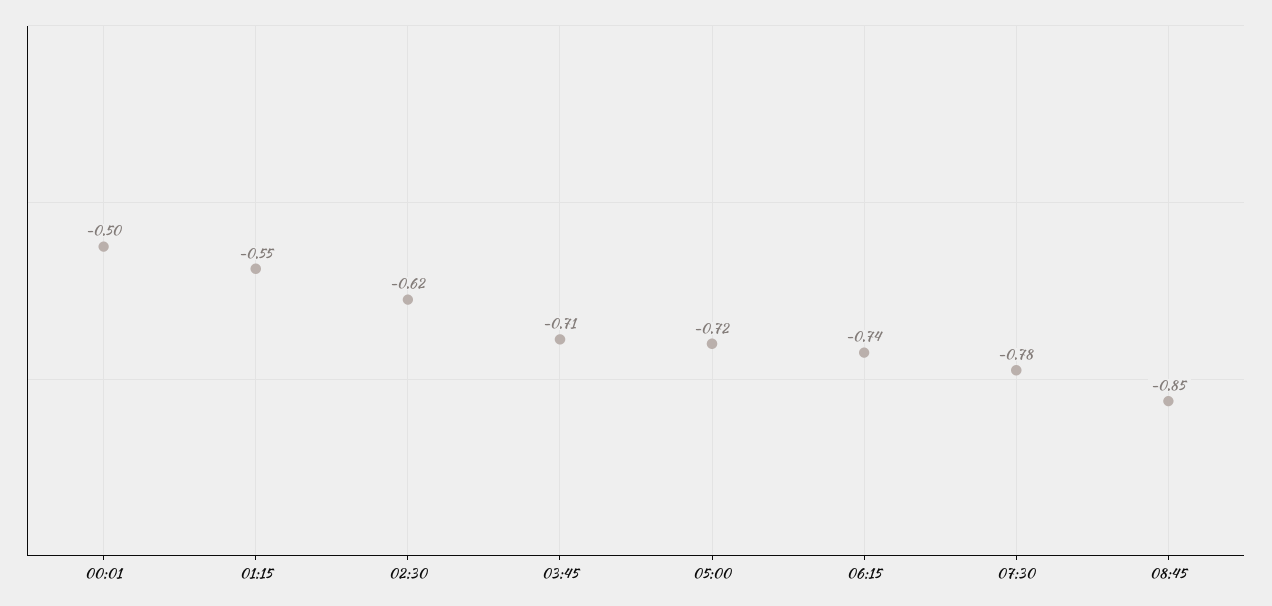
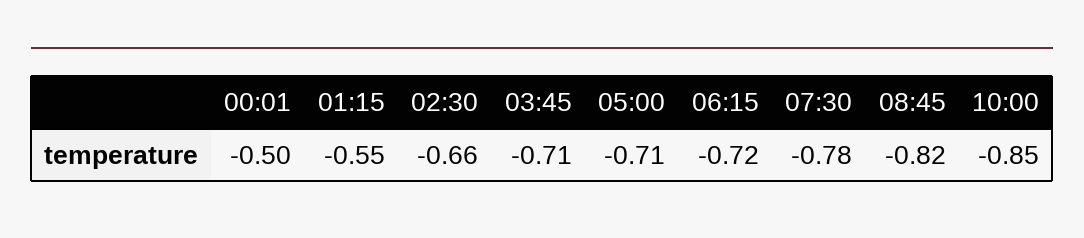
02:30: -0.62 -> -0.66
05:00: -0.72 -> -0.71
06:15: -0.74 -> -0.72
08:45: -0.85 -> -0.82
10:00: none -> -0.85

